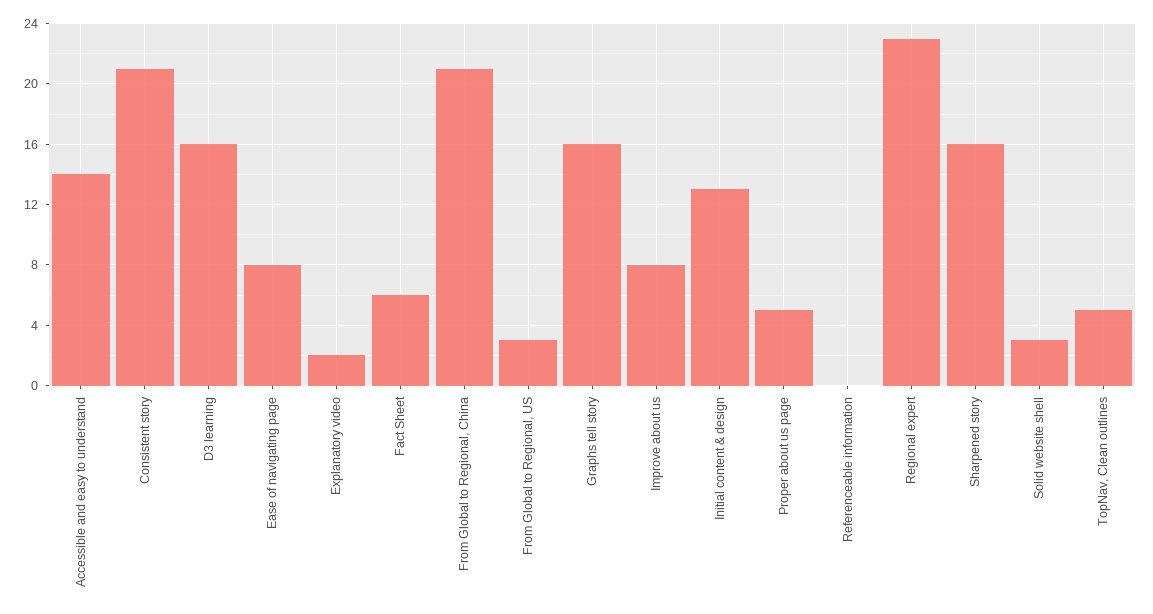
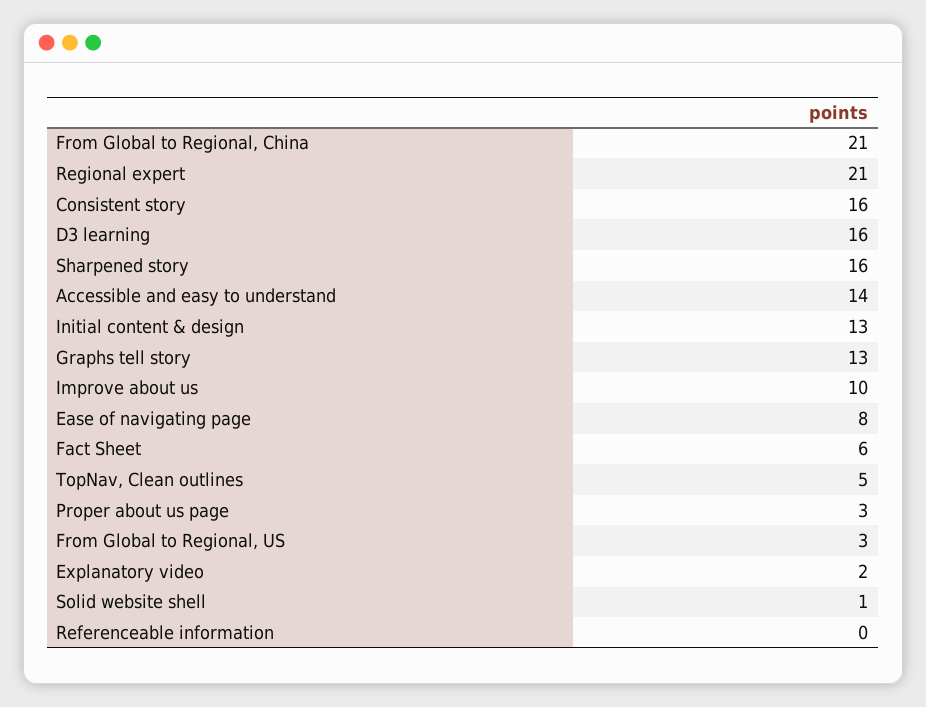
Consistent story: 21 -> 16
Graphs tell story: 16 -> 13
Improve about us: 8 -> 10
Proper about us page: 5 -> 3
Regional expert: 23 -> 21
Solid website shell: 3 -> 1

